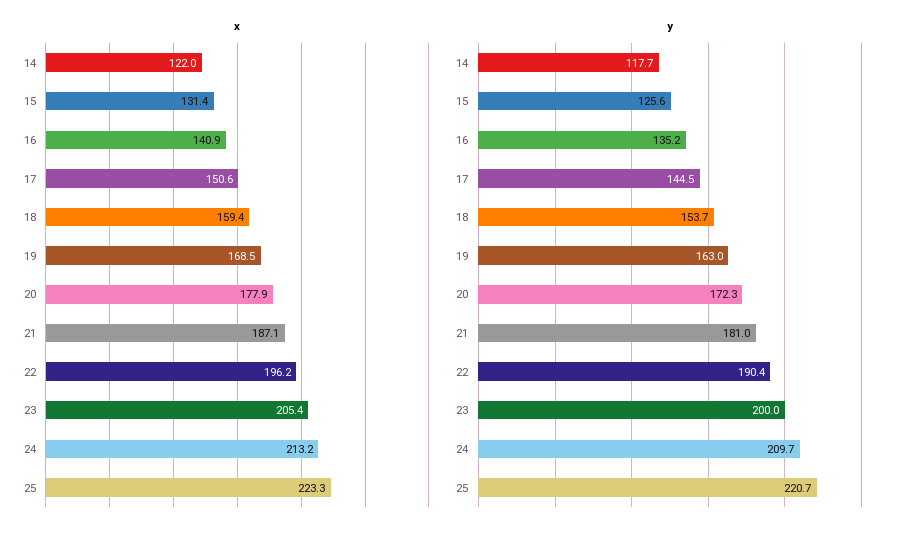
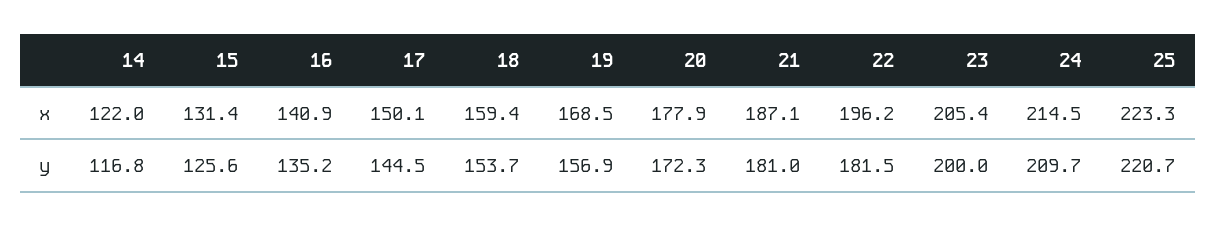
x, 17: 150.6 -> 150.1
x, 24: 213.2 -> 214.5
y, 14: 117.7 -> 116.8
y, 19: 163 -> 156.9
y, 22: 190.4 -> 181.5

